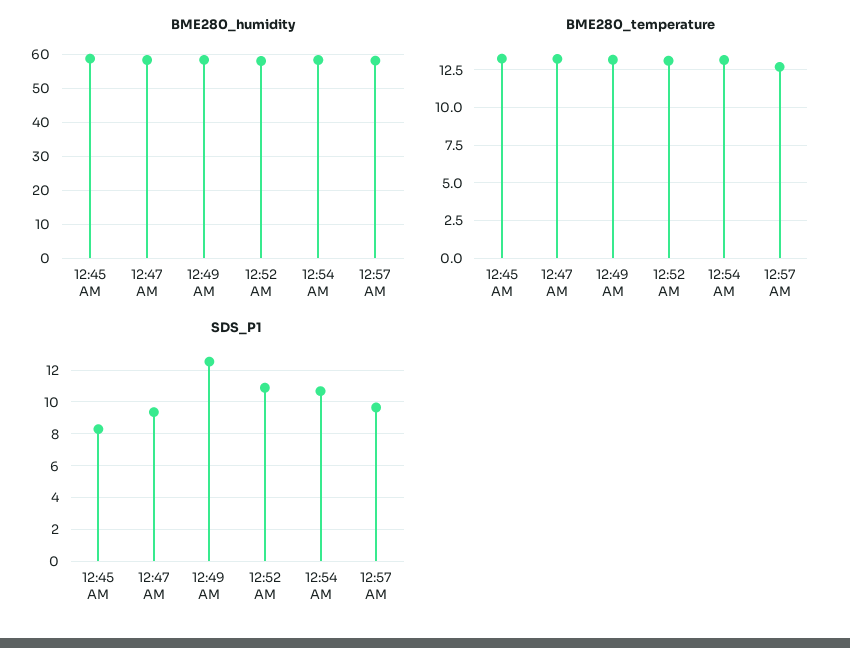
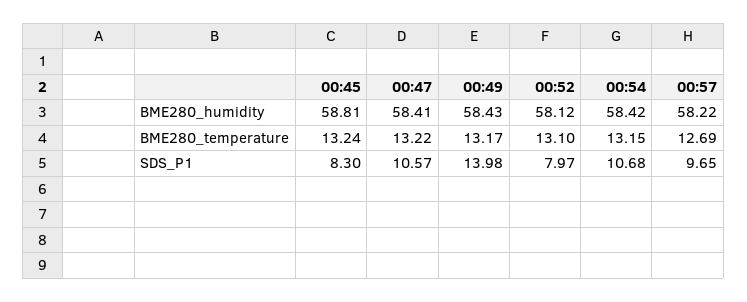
SDS_P1, 12:47 AM: 9.5 -> 10.57
SDS_P1, 12:49 AM: 12.5 -> 13.98
SDS_P1, 12:52 AM: 11 -> 7.97

